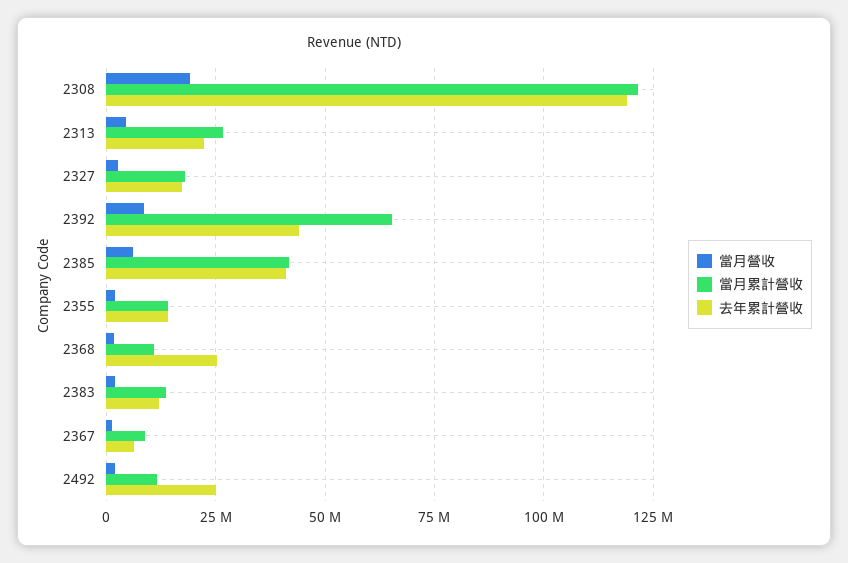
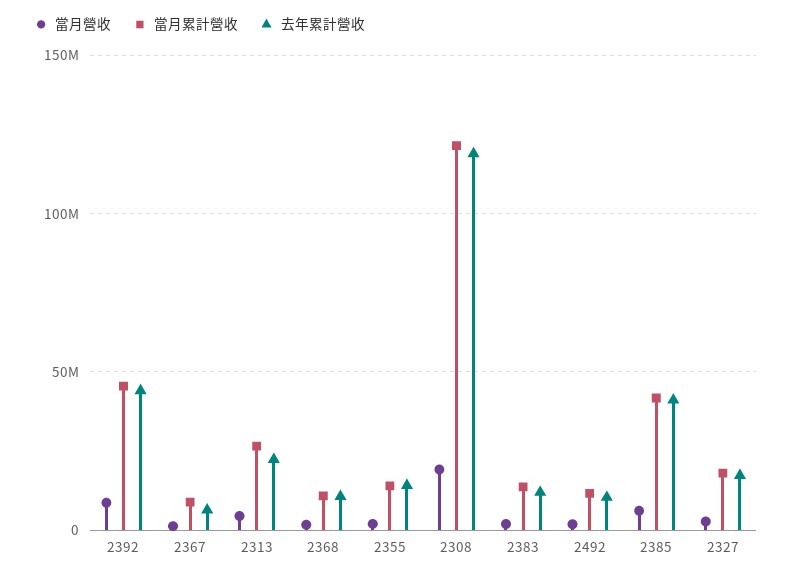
當月累計營收, 2392: 65000000 -> 45000000
去年累計營收, 2368: 25000000 -> 10000000
去年累計營收, 2492: 25000000 -> 10000000

